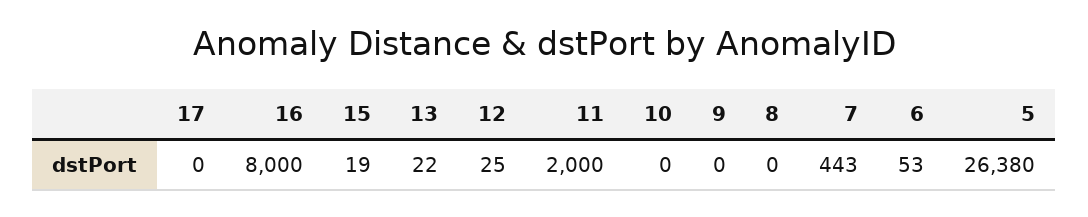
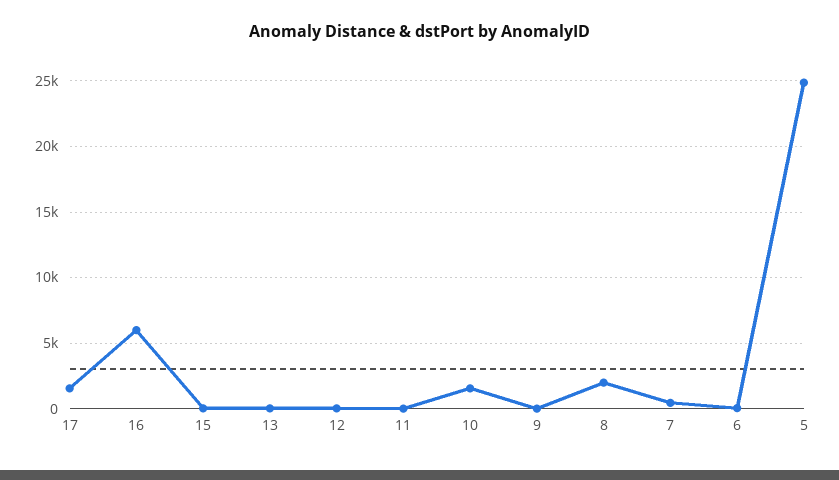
17: 0 -> 1500
16: 8000 -> 6000
11: 2000 -> 0
10: 0 -> 1500
8: 0 -> 2000
5: 26380 -> 25000

